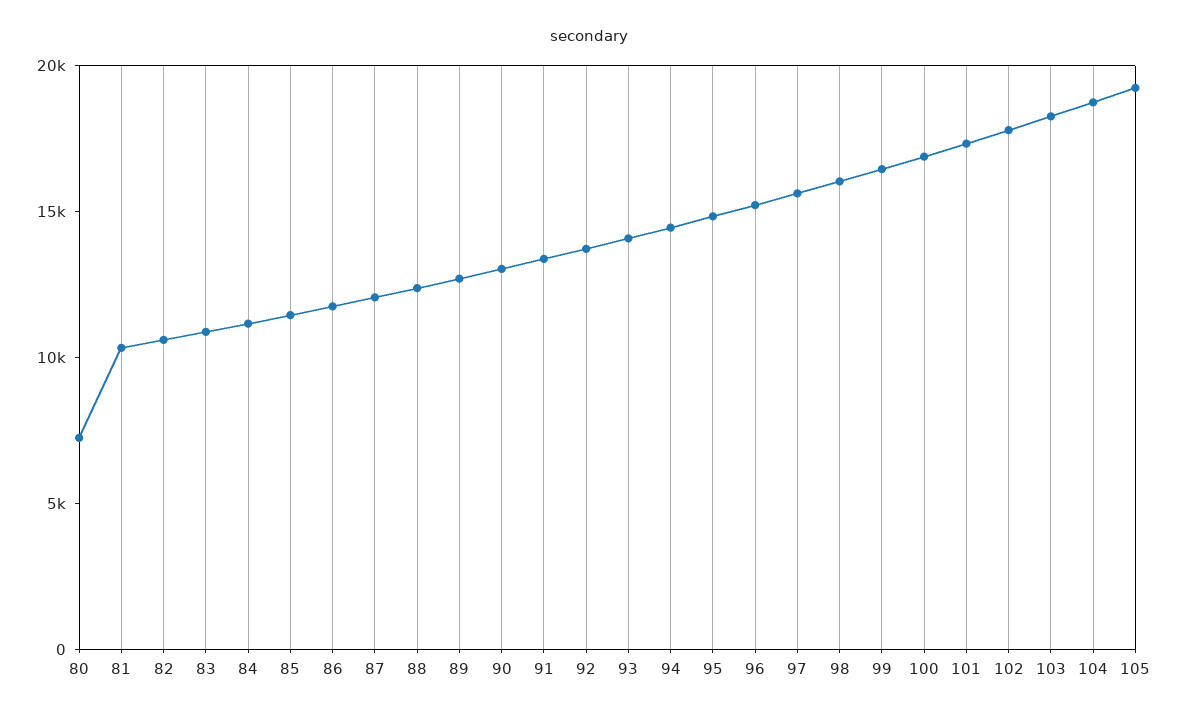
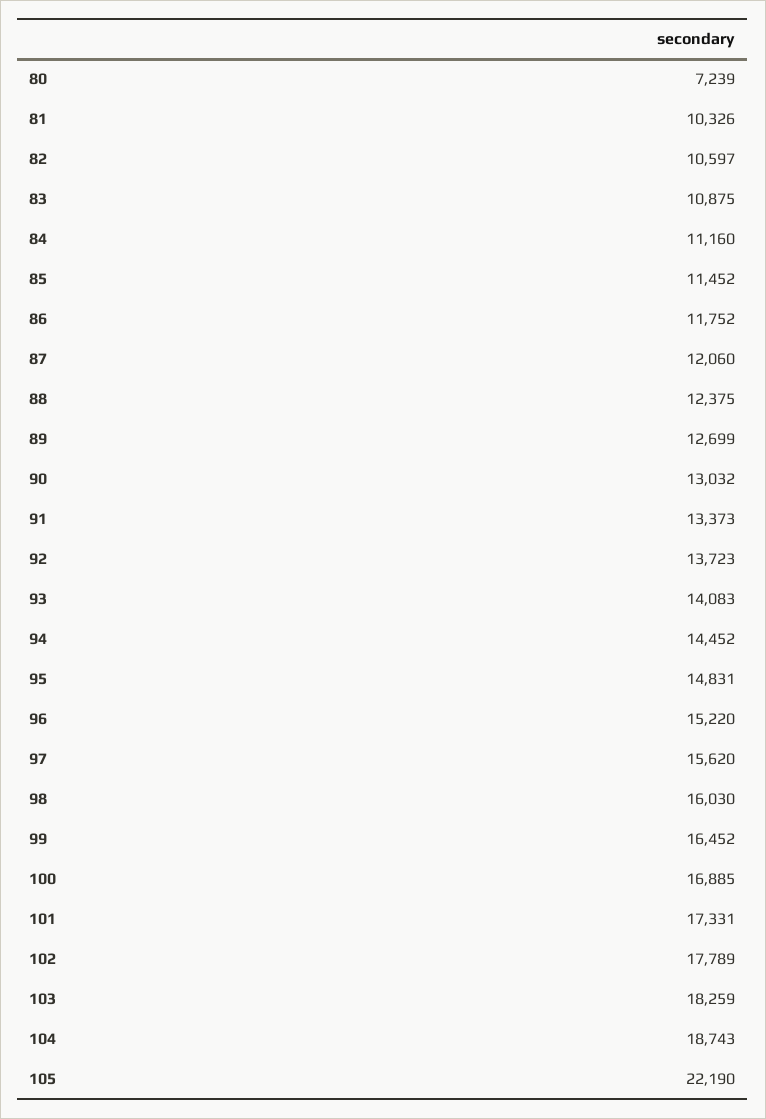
105: 19000 -> 22190

